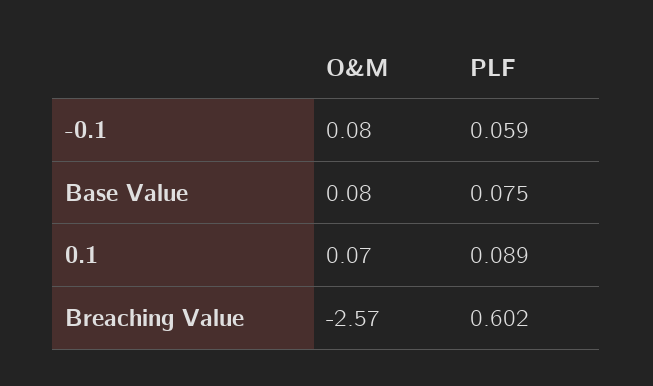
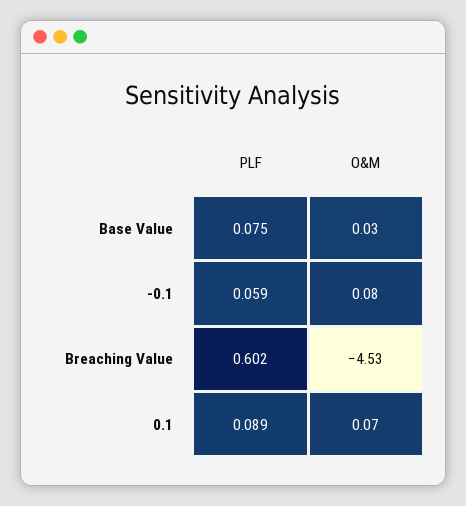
O&M, Base Value: 0.08 -> 0.03
O&M, Breaching Value: -2.57 -> -4.53

